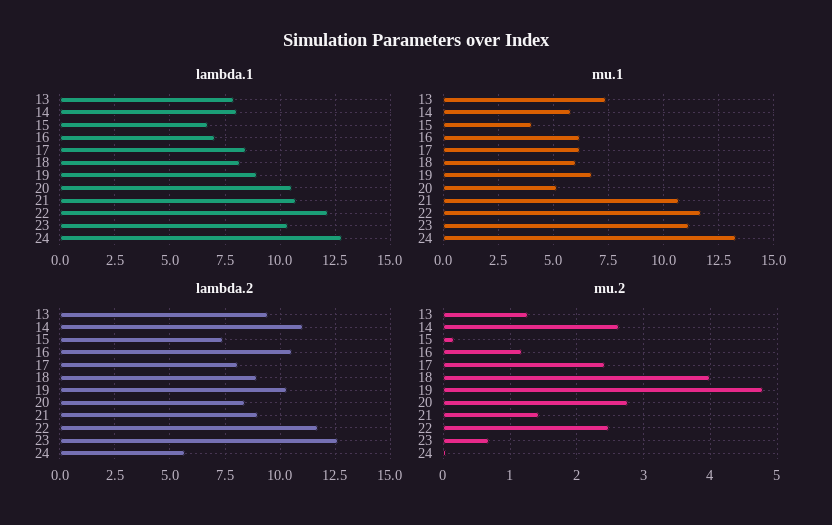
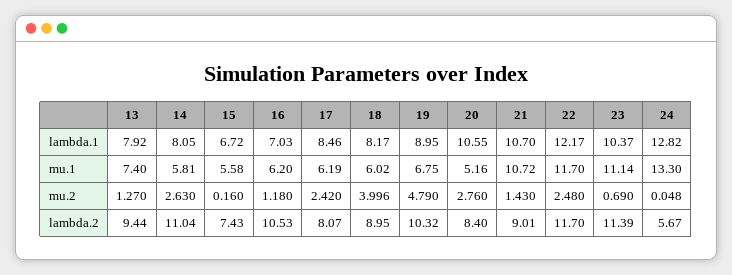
mu.1, 15: 4 -> 5.58
lambda.2, 23: 12.5 -> 11.39

